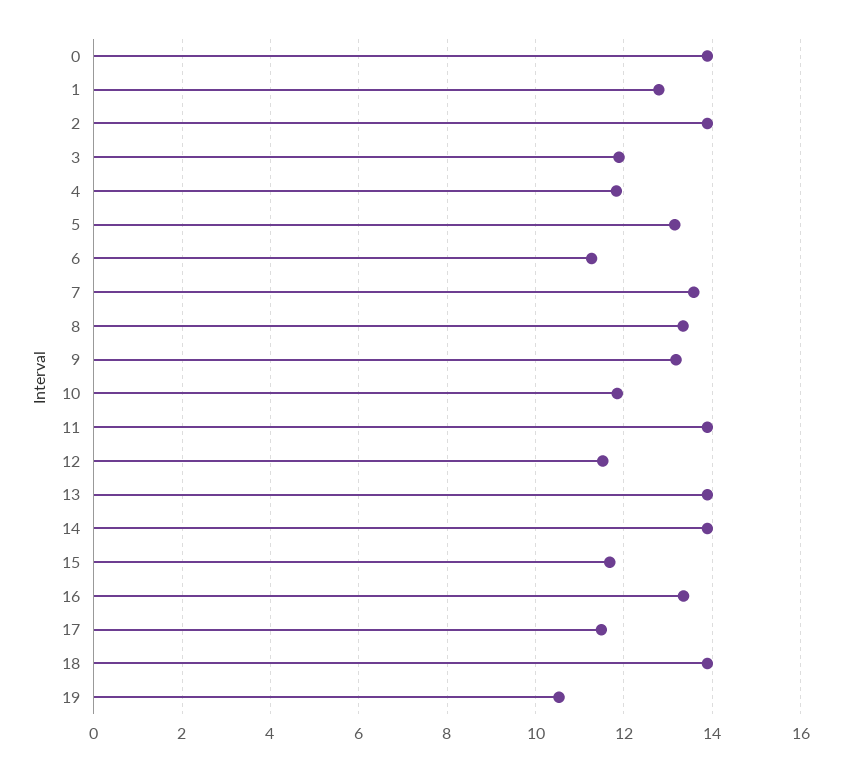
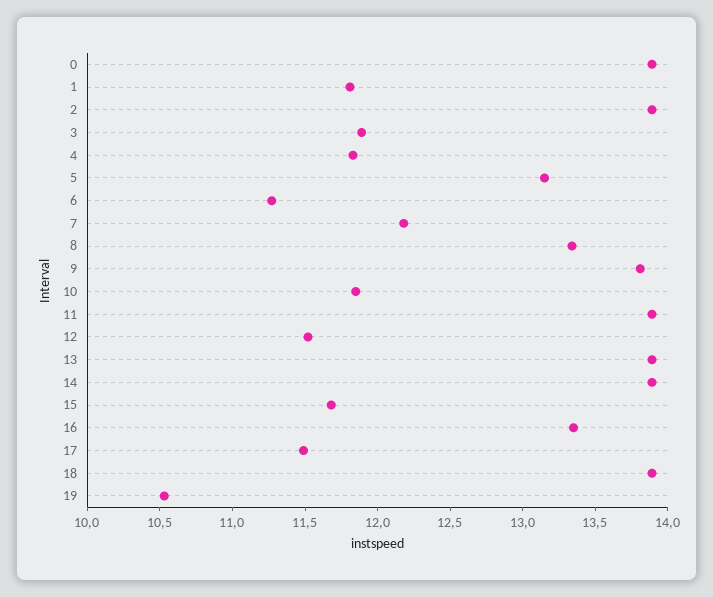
1: 12.8 -> 11.8
7: 13.6 -> 12.2
9: 13.2 -> 13.8

